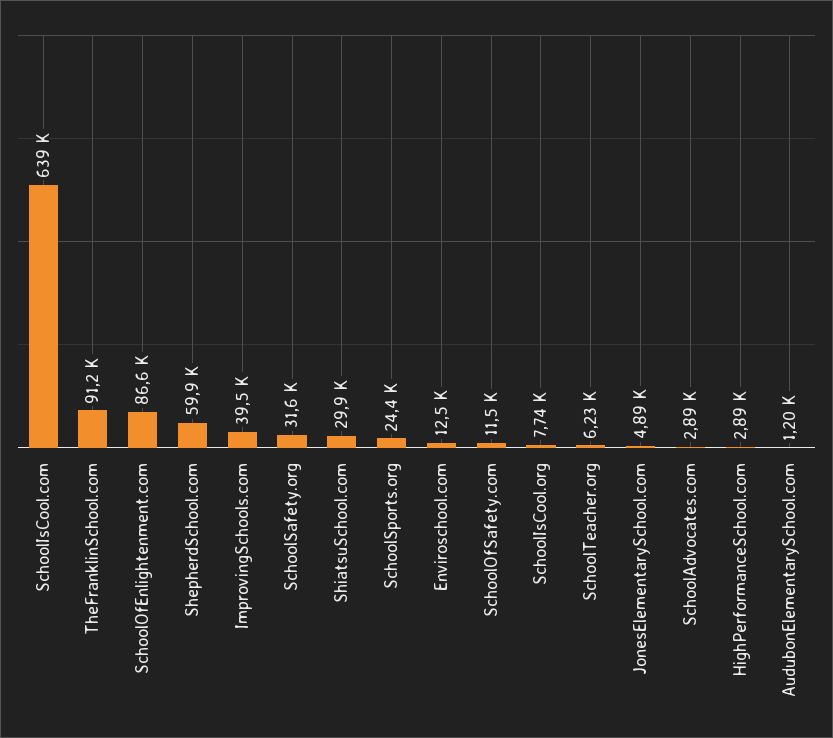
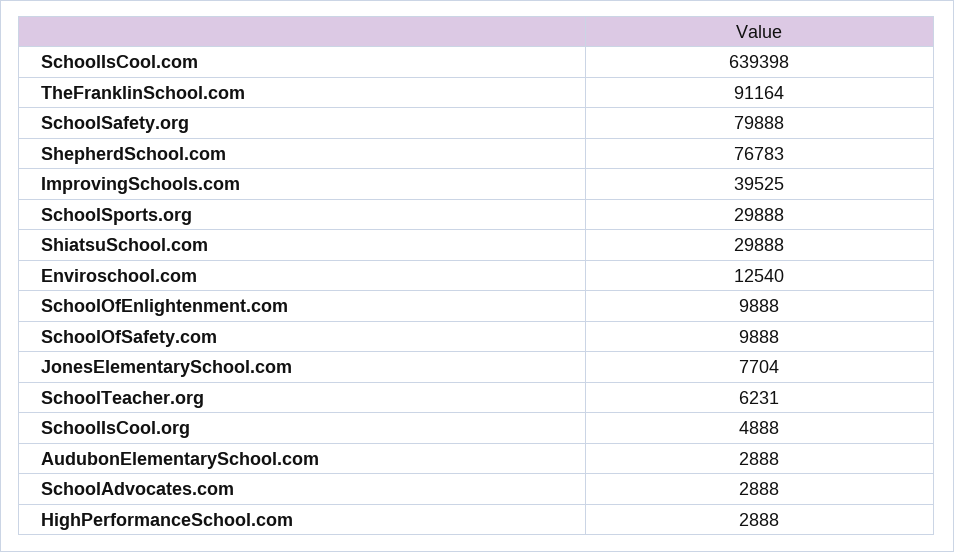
SchoolOfEnlightenment.com: 86600 -> 9888
ShepherdSchool.com: 59900 -> 76783
SchoolSafety.org: 31600 -> 79888
SchoolSports.org: 24400 -> 29888
SchoolOfSafety.com: 11500 -> 9888
SchoolIsCool.org: 7740 -> 4888
JonesElementarySchool.com: 4890 -> 7704
AudubonElementarySchool.com: 1200 -> 2888

